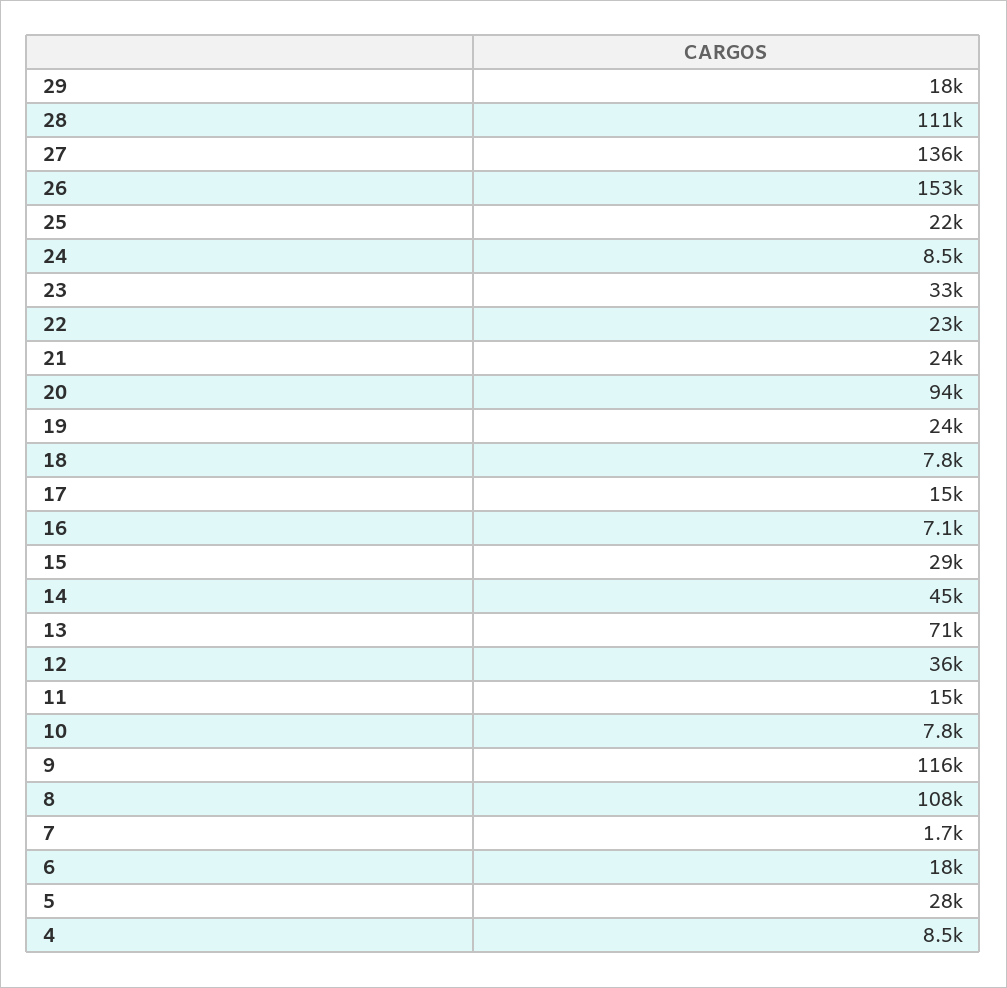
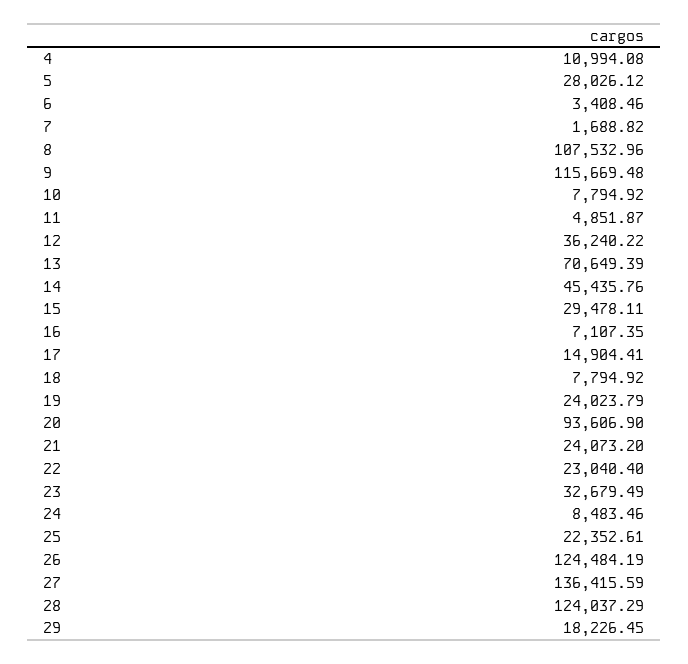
28: 111000 -> 124037.29
26: 153000 -> 124484.19
11: 15000 -> 4851.87
6: 18000 -> 3408.46
4: 8500 -> 10994.08

